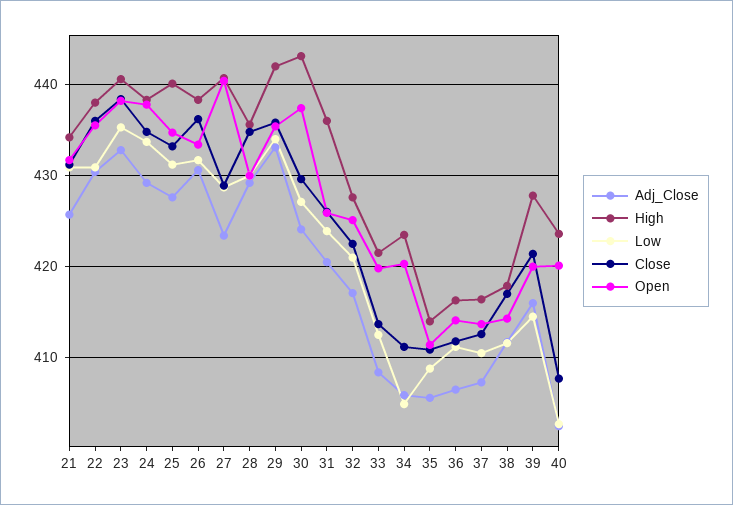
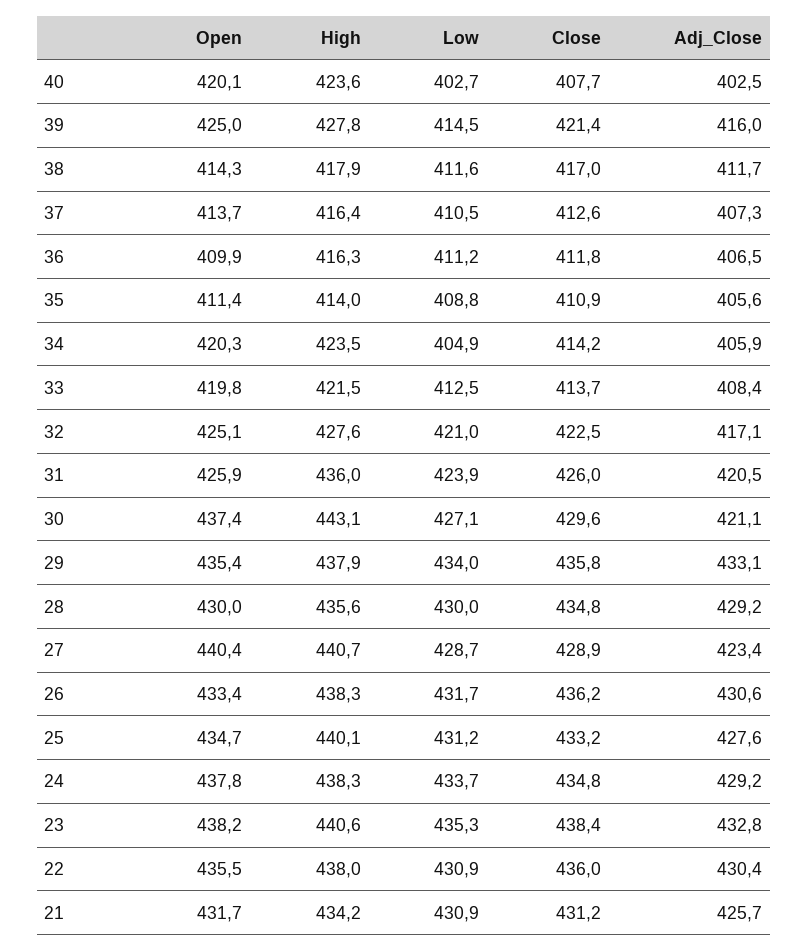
High, 29: 442 -> 437.9
Adj_Close, 30: 424 -> 421.1
Close, 34: 411 -> 414.2
Open, 36: 414 -> 409.9
Open, 39: 420 -> 425

